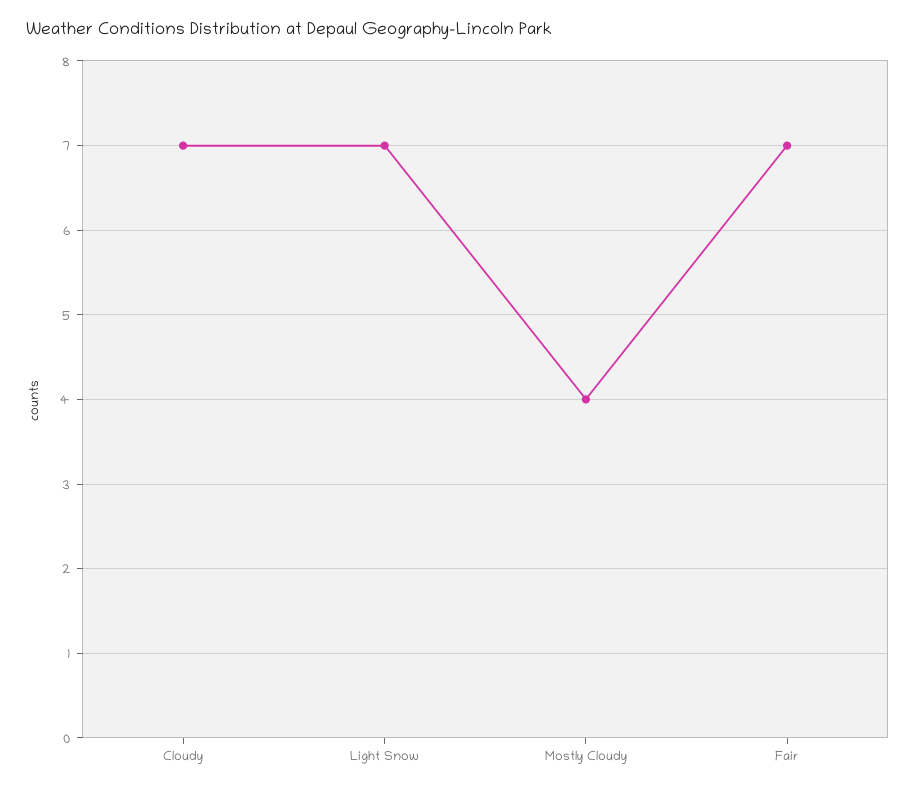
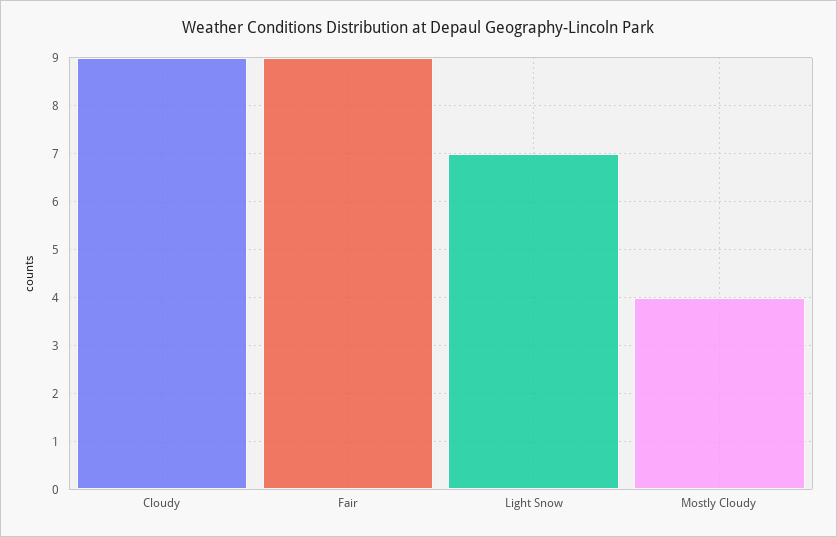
Cloudy: 7 -> 9
Fair: 7 -> 9

